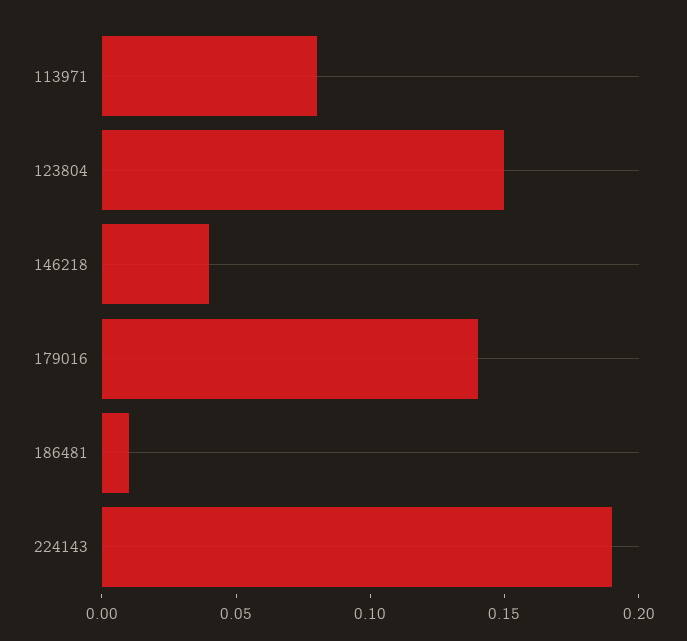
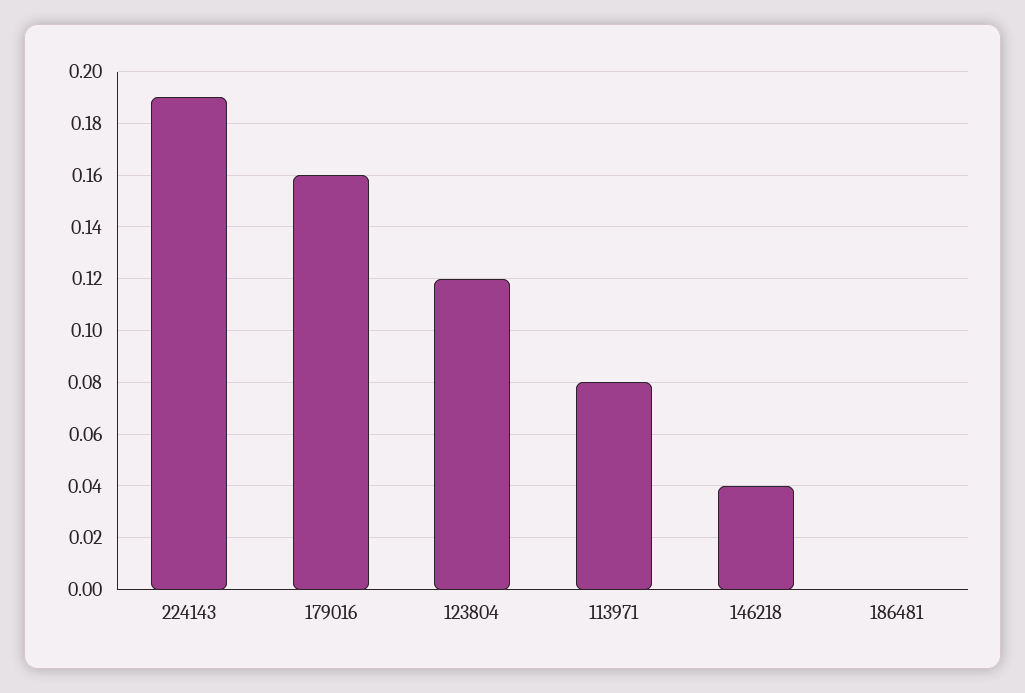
123804: 0.15 -> 0.12
179016: 0.14 -> 0.16
186481: 0.01 -> 0

